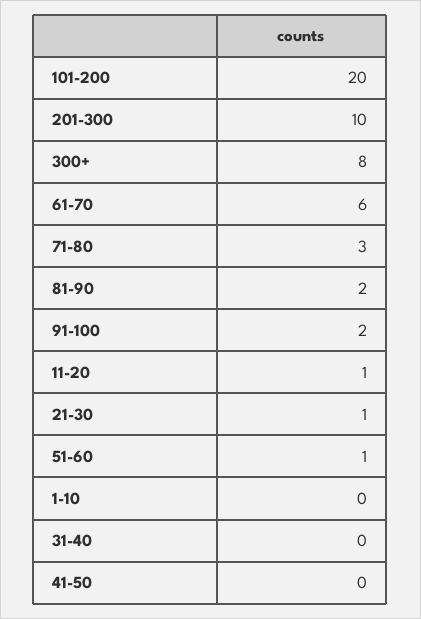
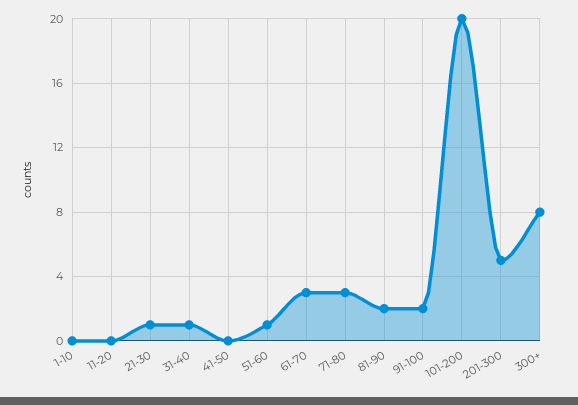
201-300: 10 -> 5
61-70: 6 -> 3
11-20: 1 -> 0
31-40: 0 -> 1

